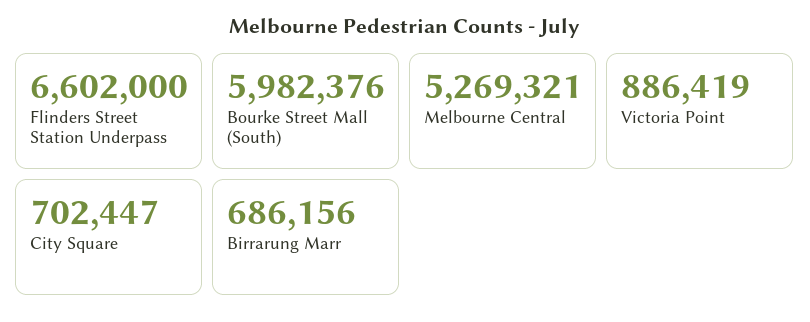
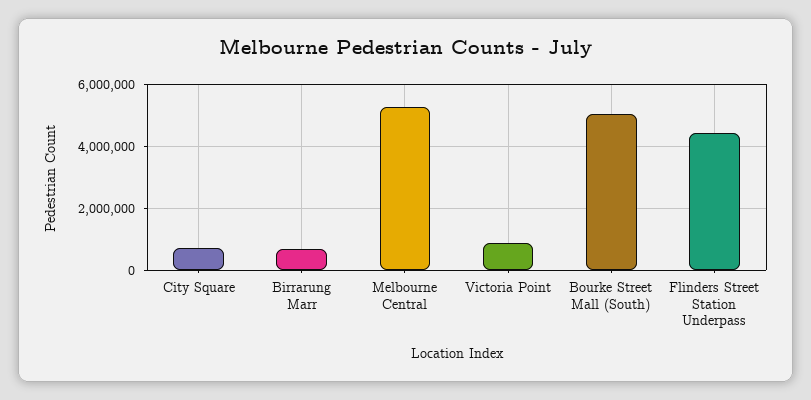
Flinders Street Station Underpass: 6602000 -> 4400000
Bourke Street Mall (South): 5982376 -> 5000000

